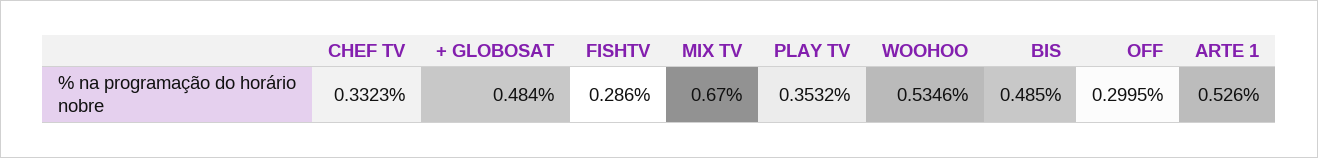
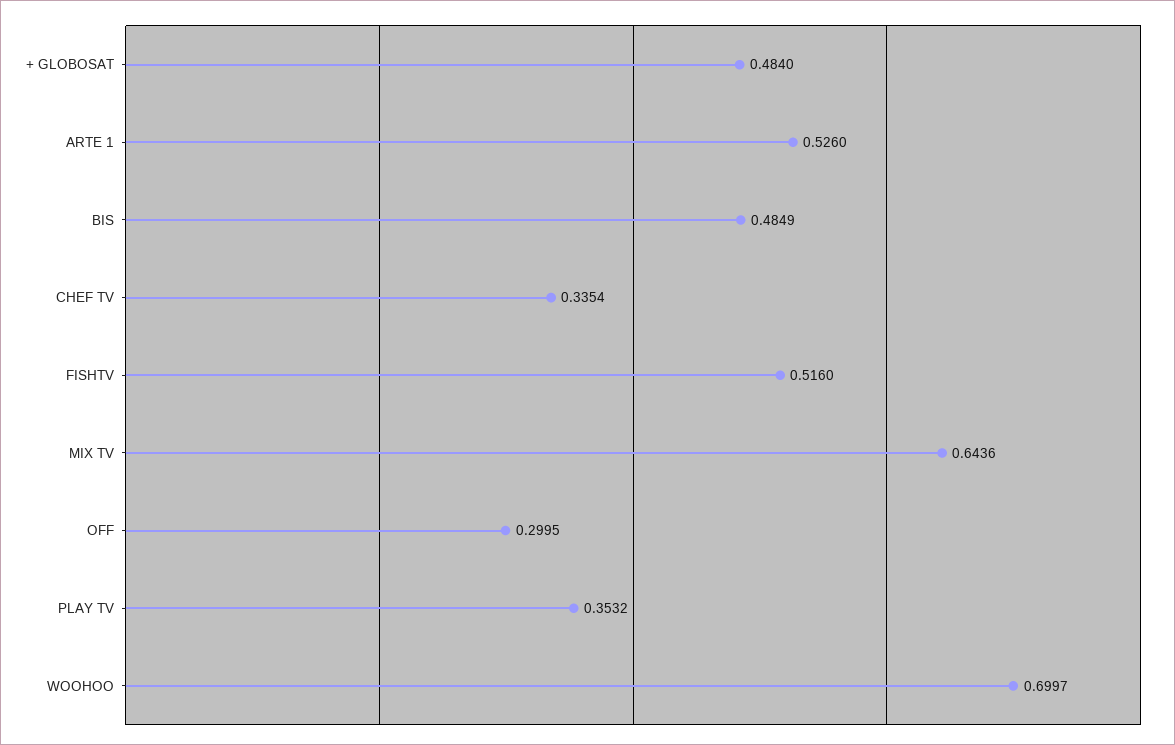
CHEF TV: 0.3323 -> 0.3354
FISHTV: 0.286 -> 0.516
MIX TV: 0.67 -> 0.6436
WOOHOO: 0.5346 -> 0.6997
BIS: 0.485 -> 0.4849

